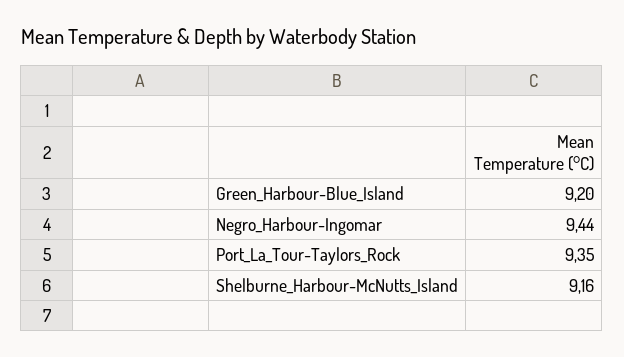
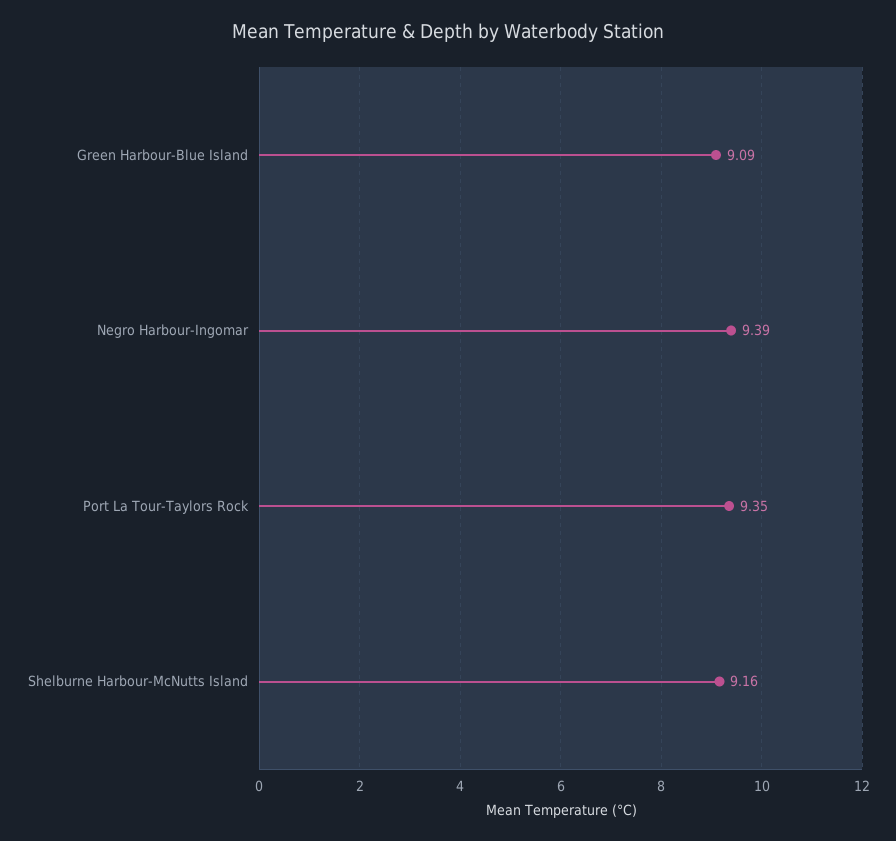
Green_Harbour-Blue_Island: 9.2 -> 9.09
Negro_Harbour-Ingomar: 9.44 -> 9.39

